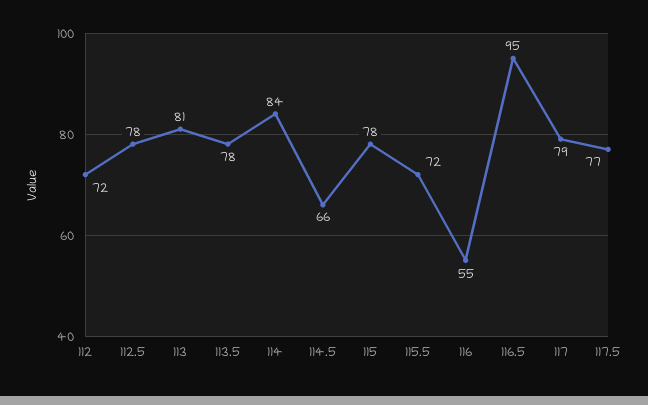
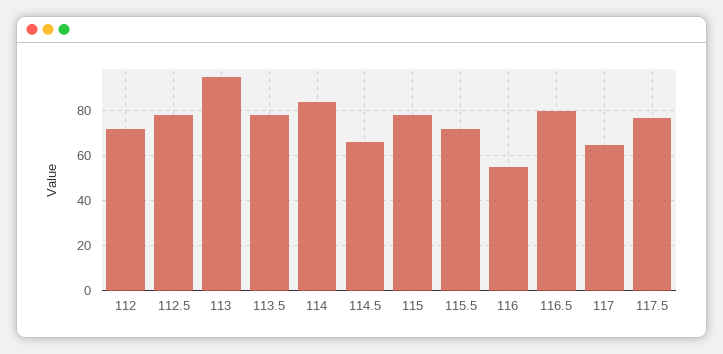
113: 81 -> 95
116.5: 95 -> 80
117: 79 -> 65

